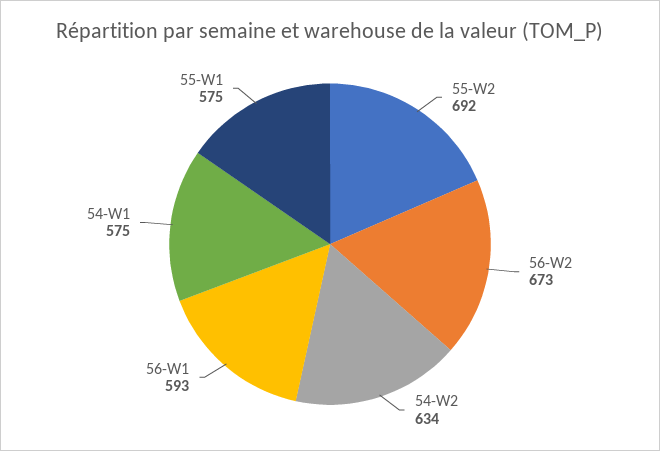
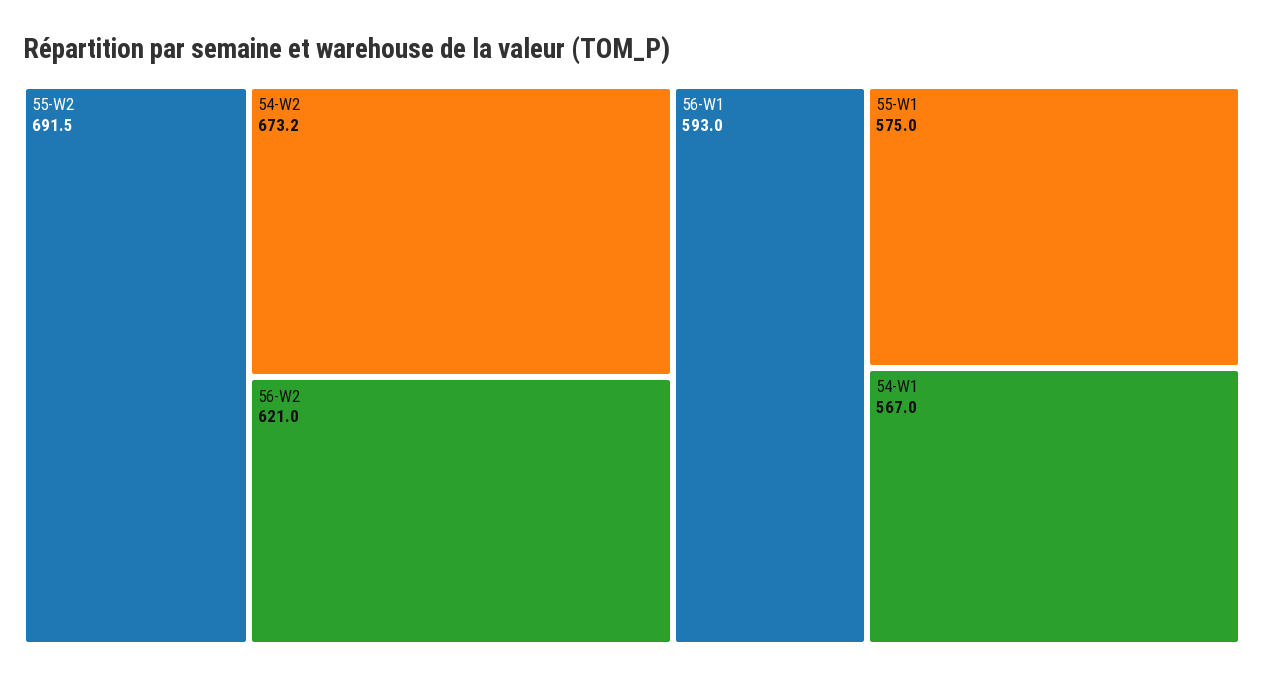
56-W2: 673 -> 621
54-W2: 634 -> 673.2
54-W1: 575 -> 567

